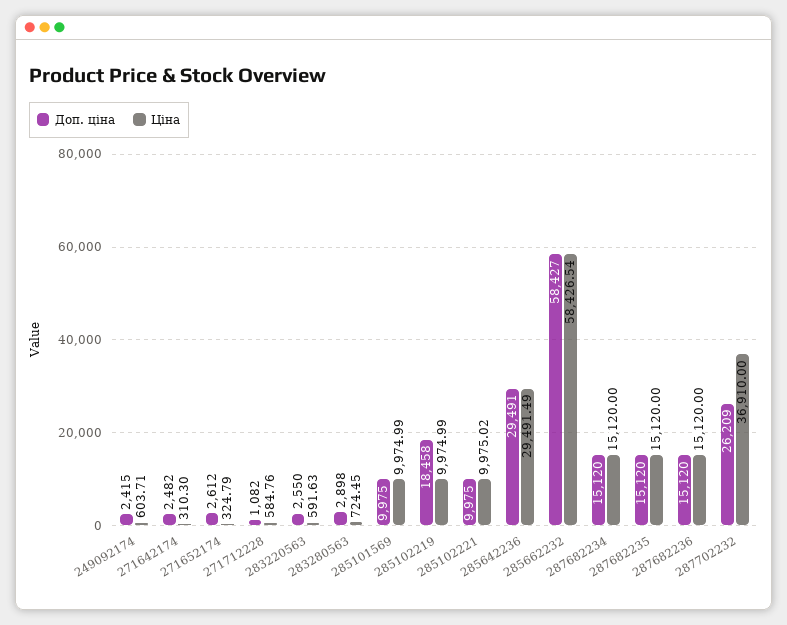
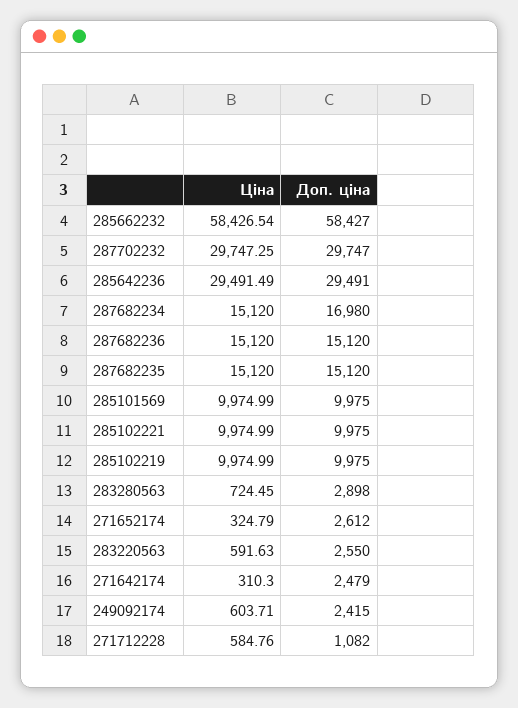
Доп. ціна, 271642174: 2482 -> 2479
Доп. ціна, 285102219: 18458 -> 9975
Ціна, 285102221: 9975.02 -> 9974.99
Доп. ціна, 287682234: 15120 -> 16980
Доп. ціна, 287702232: 26209 -> 29747
Ціна, 287702232: 36910 -> 29747.25

